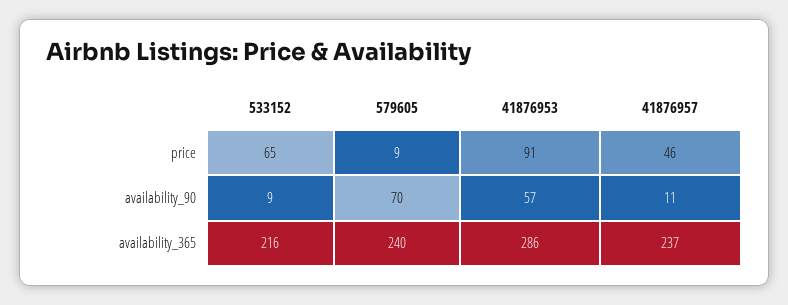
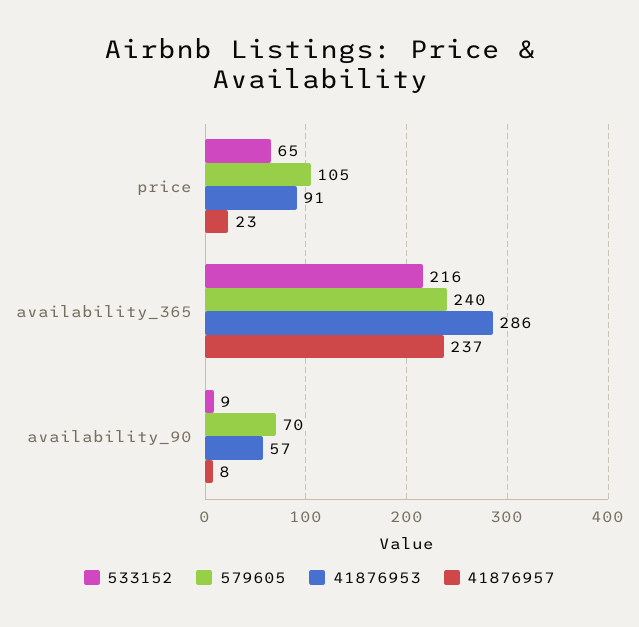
579605, price: 9 -> 105
41876957, price: 46 -> 23
41876957, availability_90: 11 -> 8

